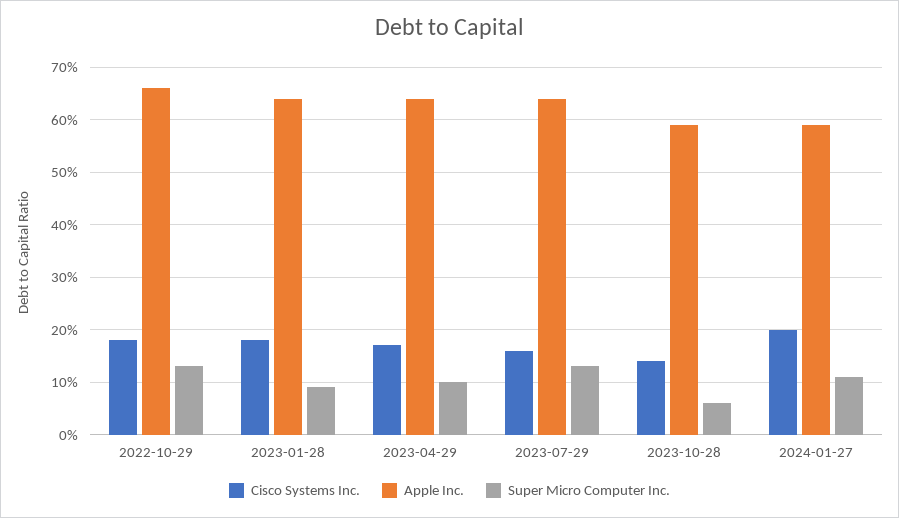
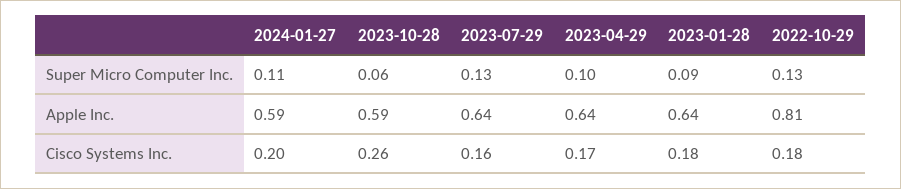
Apple Inc., 2022-10-29: 0.65 -> 0.81
Cisco Systems Inc., 2023-10-28: 0.15 -> 0.26

